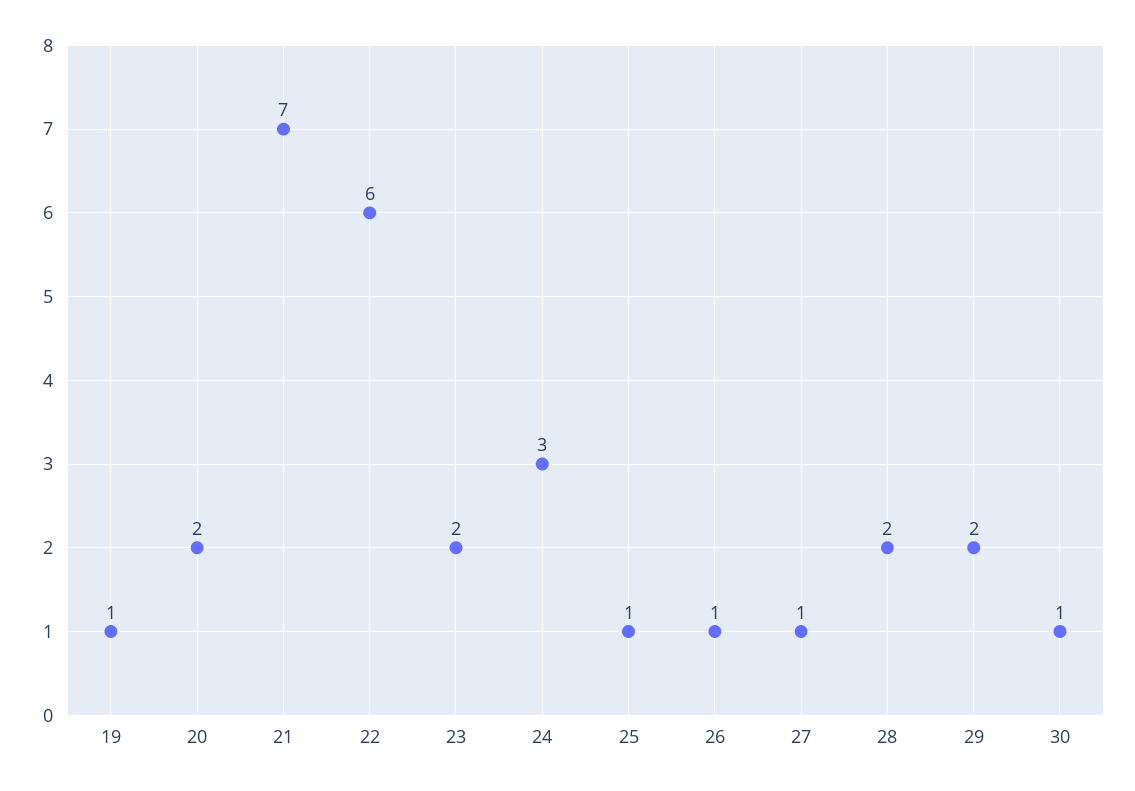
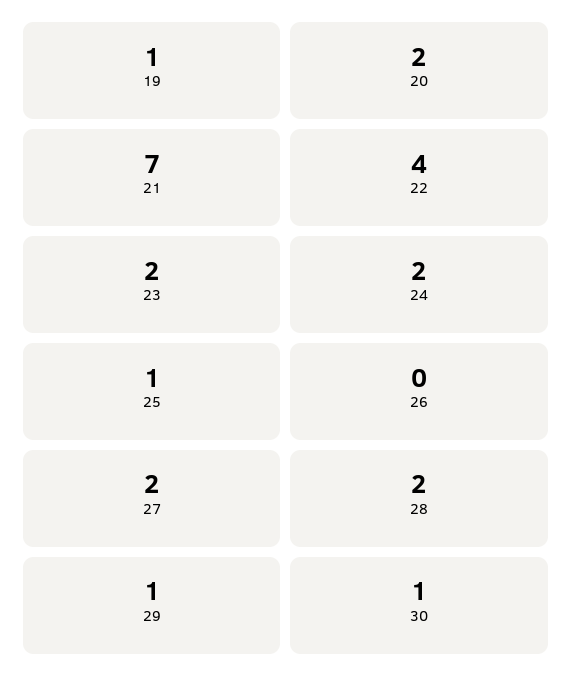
22: 6 -> 4
24: 3 -> 2
26: 1 -> 0
27: 1 -> 2
29: 2 -> 1

